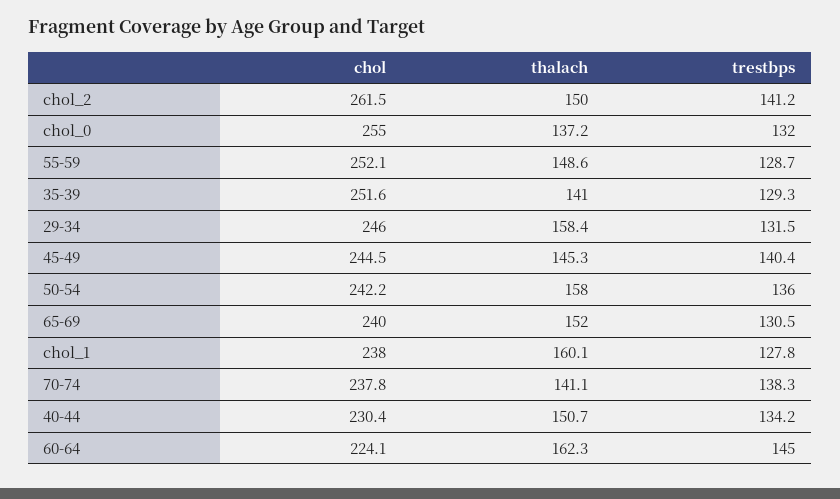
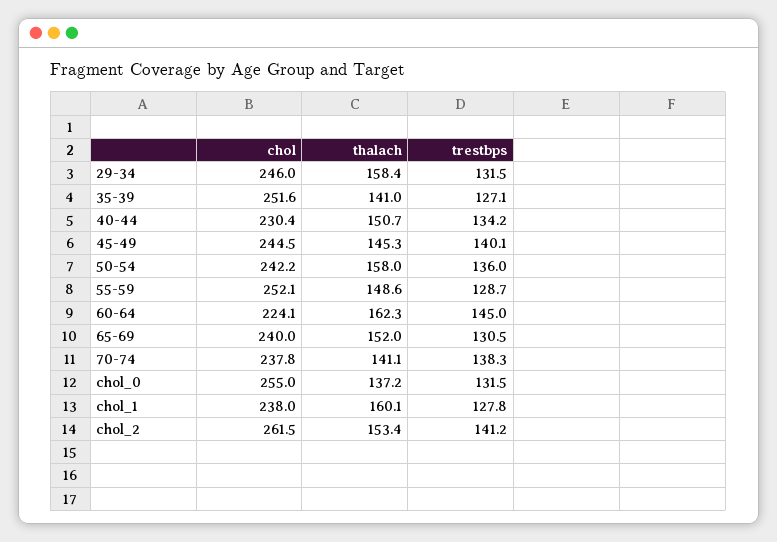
thalach, chol_2: 150 -> 153.4
trestbps, chol_0: 132 -> 131.5
trestbps, 35-39: 129.3 -> 127.1
trestbps, 45-49: 140.4 -> 140.1

